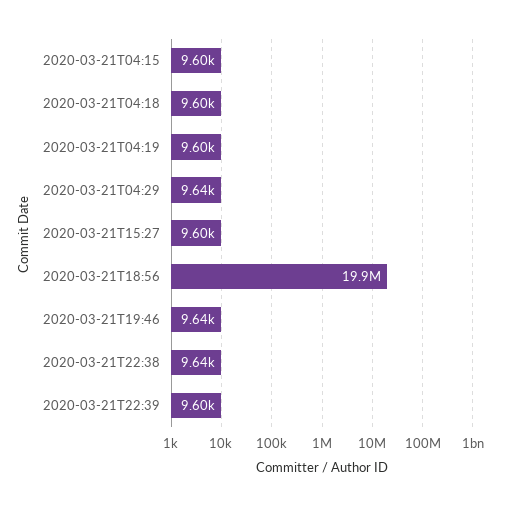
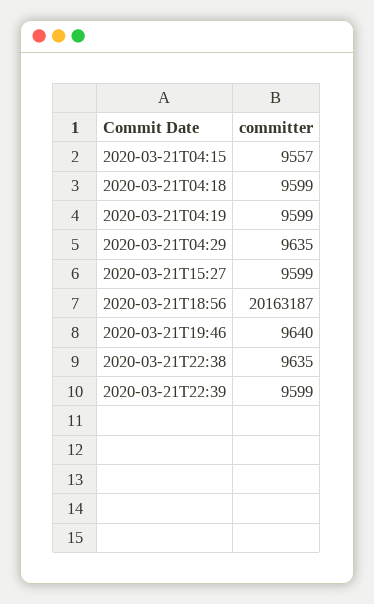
2020-03-21T04:15: 9600 -> 9557
2020-03-21T18:56: 19900000 -> 20163187

